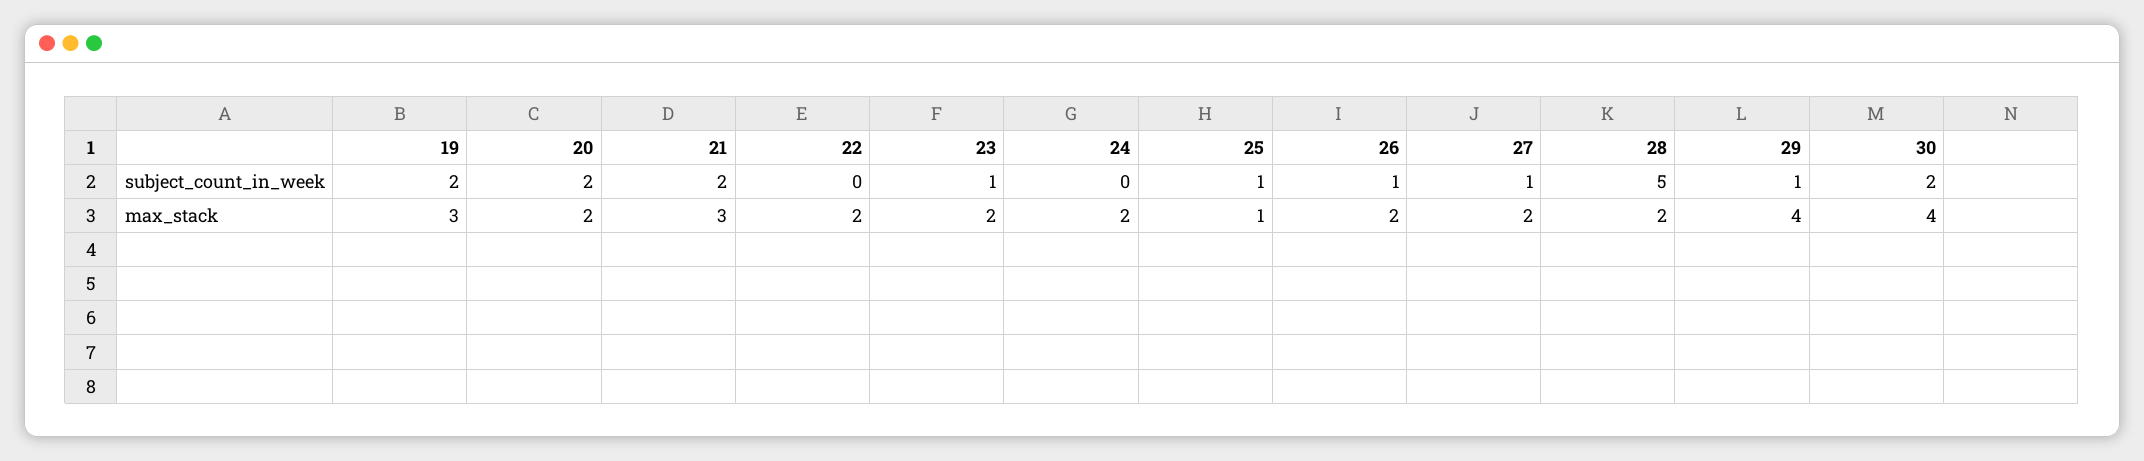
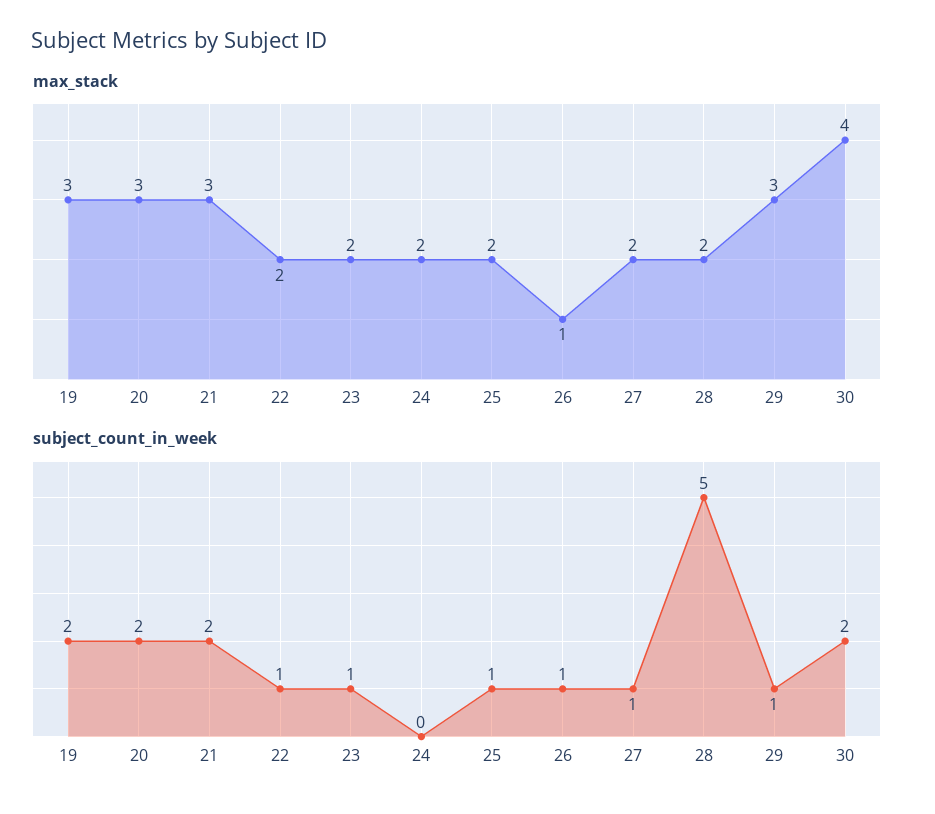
subject_count_in_week, 22: 0 -> 1
max_stack, 20: 2 -> 3
max_stack, 25: 1 -> 2
max_stack, 26: 2 -> 1
max_stack, 29: 4 -> 3

